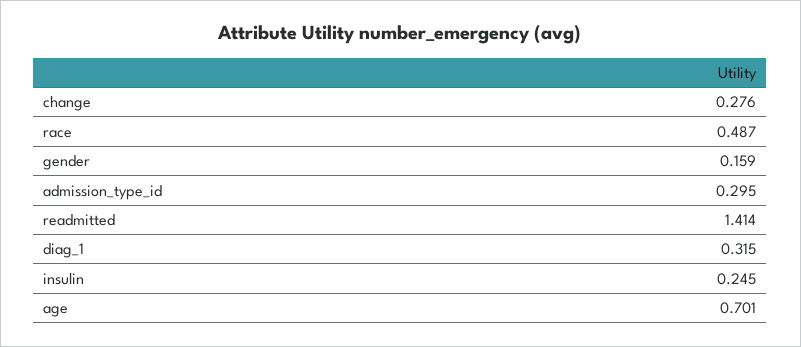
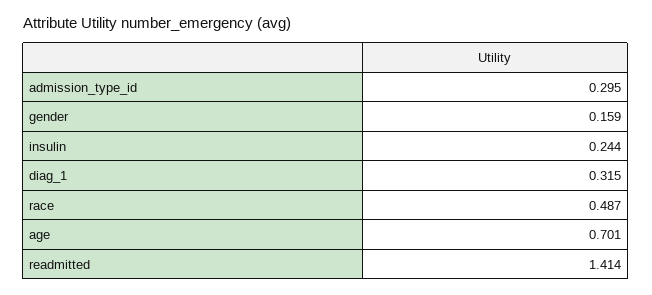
change: 0.276 -> none
insulin: 0.245 -> 0.244

